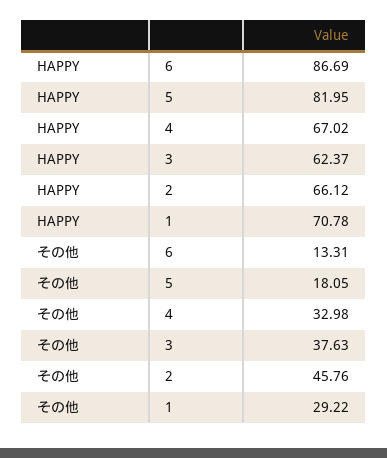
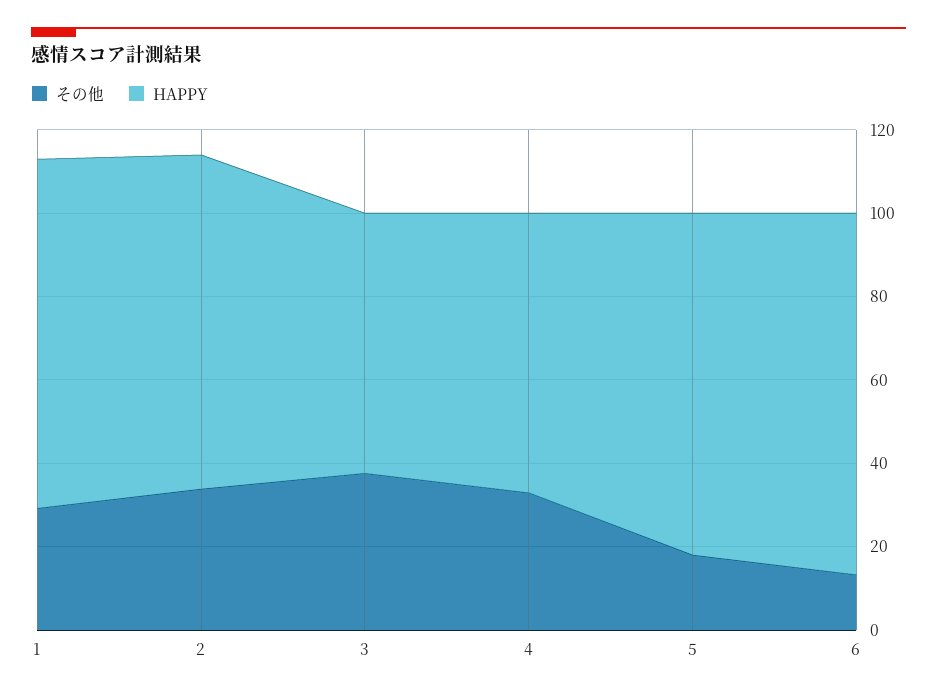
HAPPY, 2: 66.12 -> 80
HAPPY, 1: 70.78 -> 85
その他, 2: 45.76 -> 35

